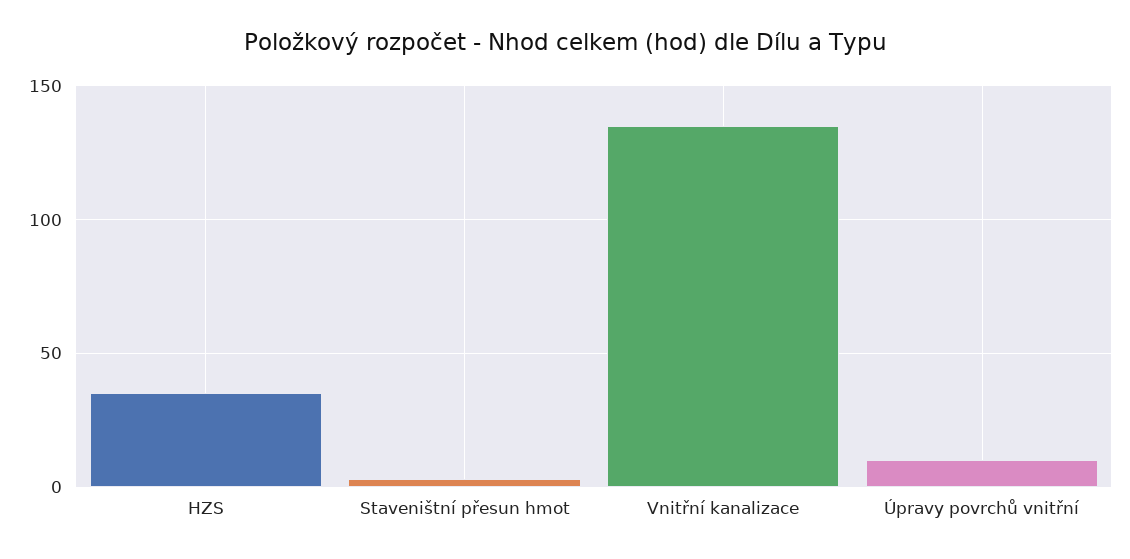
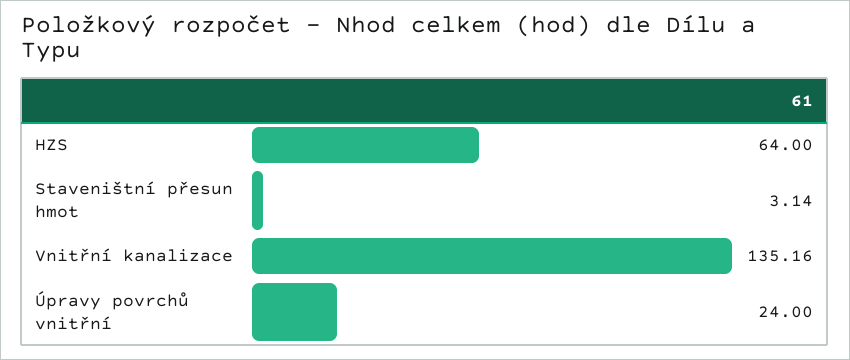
HZS: 35 -> 64
Úpravy povrchů vnitřní: 10 -> 24

